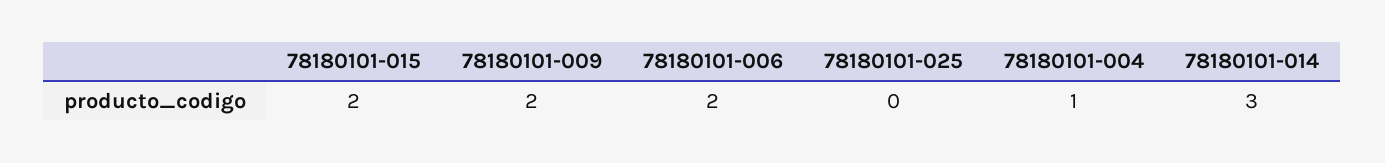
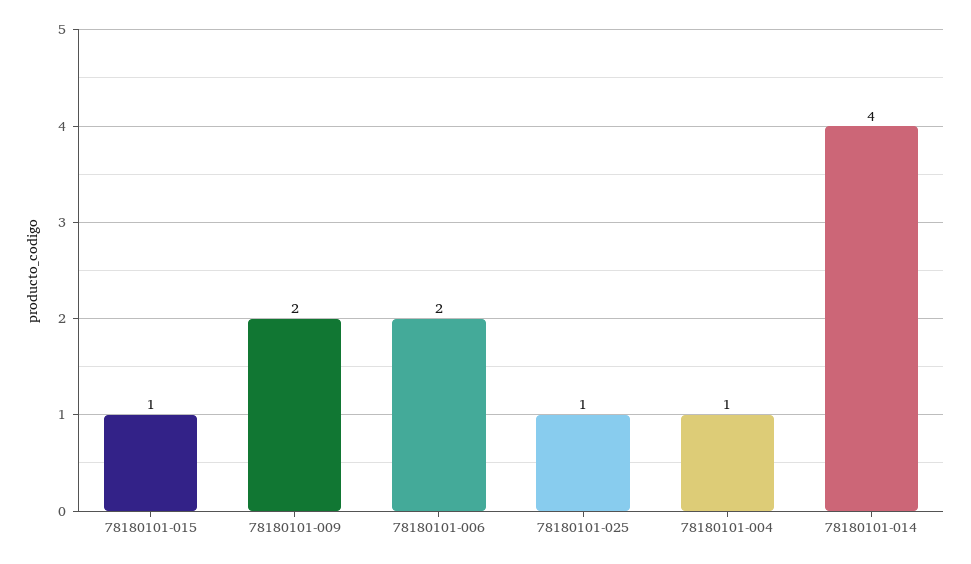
78180101-015: 2 -> 1
78180101-025: 0 -> 1
78180101-014: 3 -> 4

